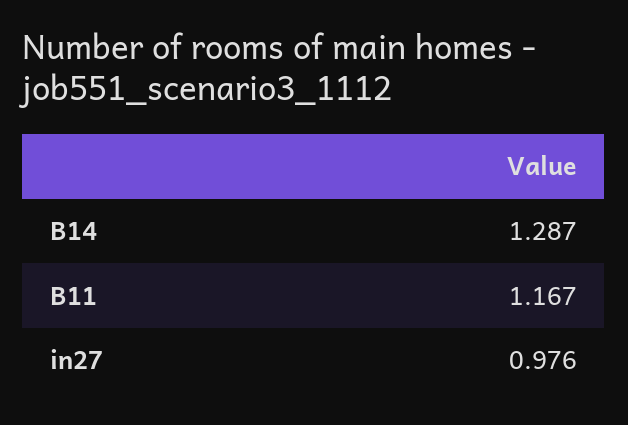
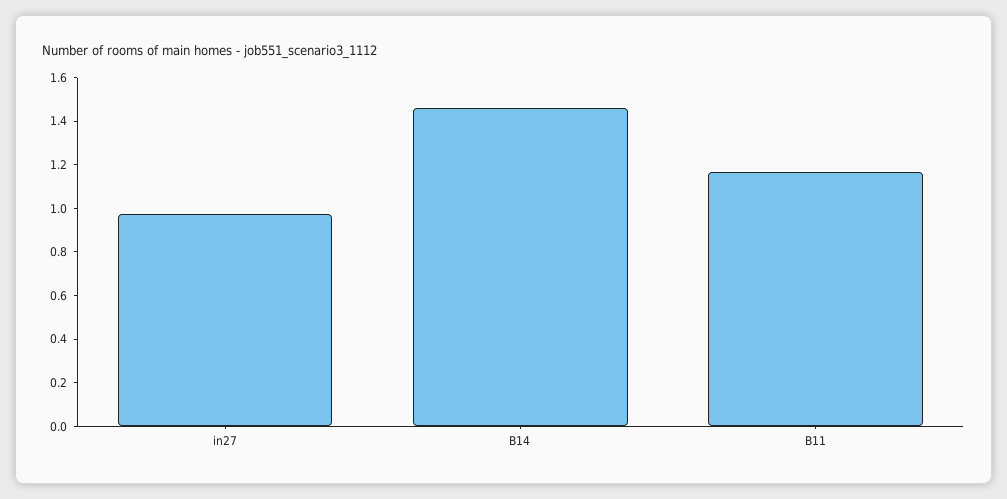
B14: 1.287 -> 1.45

